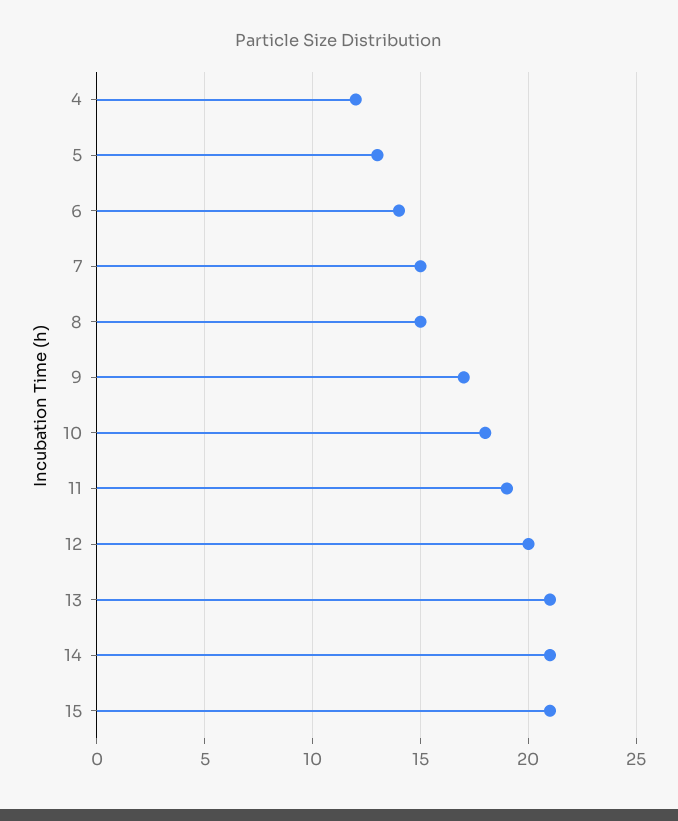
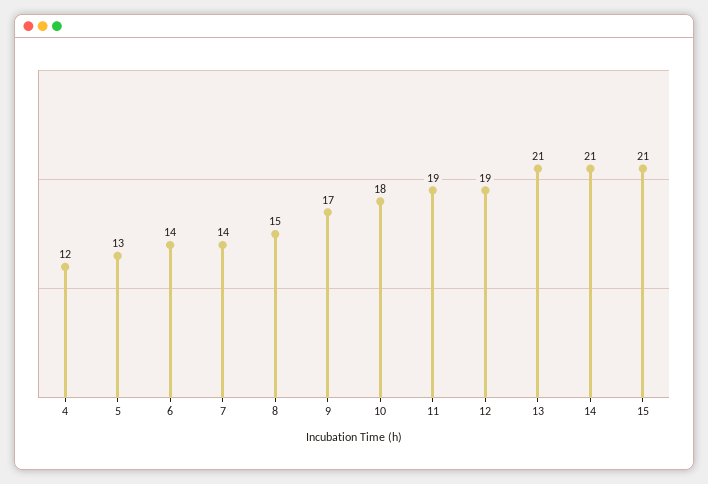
7: 15 -> 14
12: 20 -> 19

